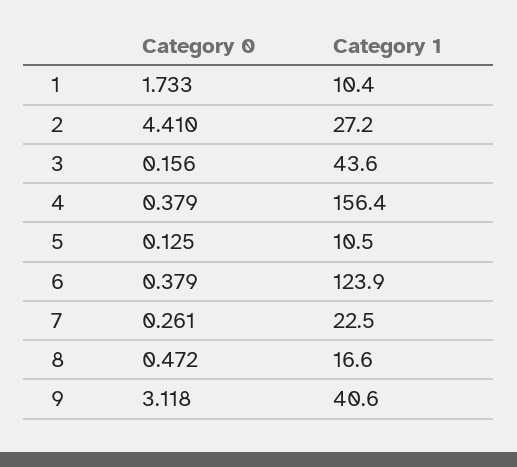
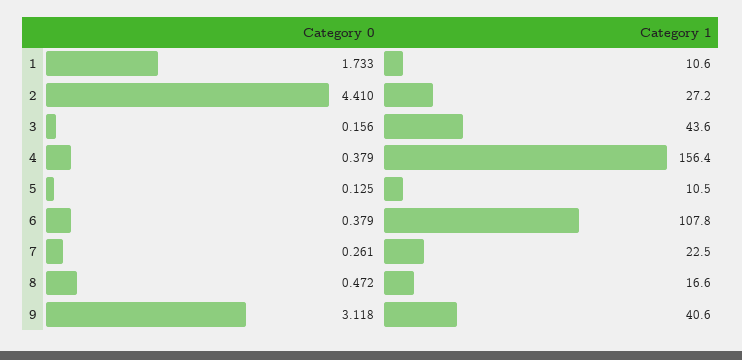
Category 1, 1: 10.4 -> 10.6
Category 1, 6: 123.9 -> 107.8

